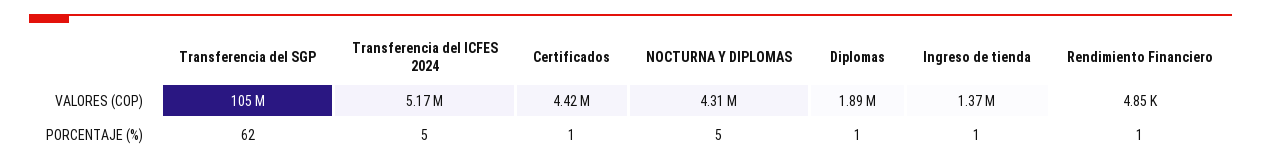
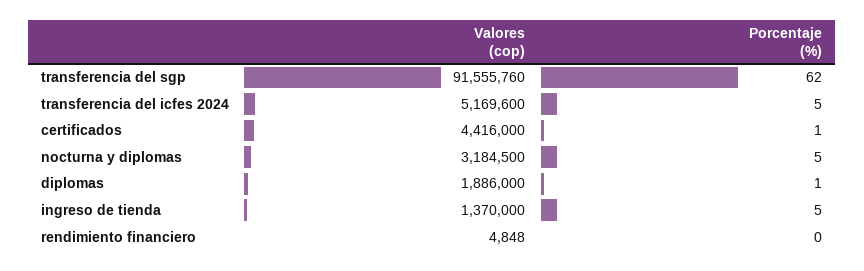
Transferencia del SGP, VALORES (COP): 105000000 -> 91555760
NOCTURNA Y DIPLOMAS, VALORES (COP): 4310000 -> 3184500
Ingreso de tienda, PORCENTAJE (%): 1 -> 5
Rendimiento Financiero, PORCENTAJE (%): 1 -> 0

